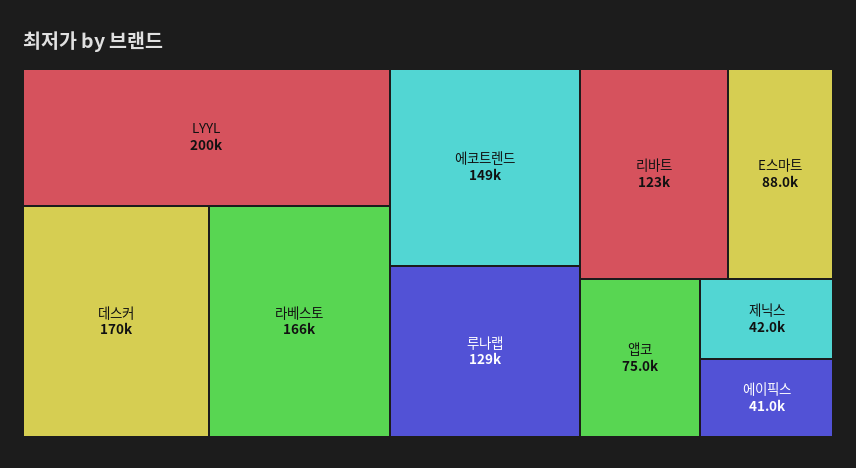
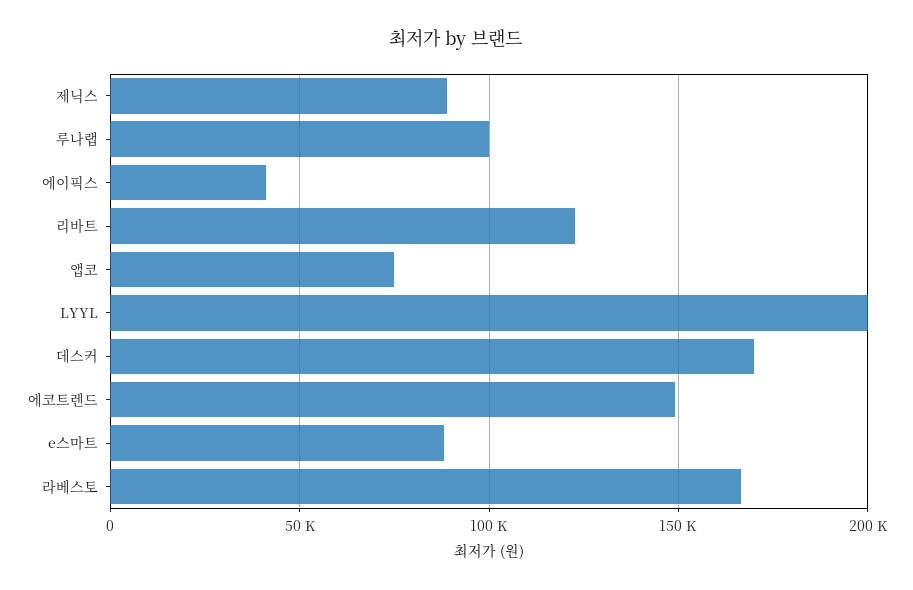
루나랩: 129000 -> 100000
제닉스: 42000 -> 90000

